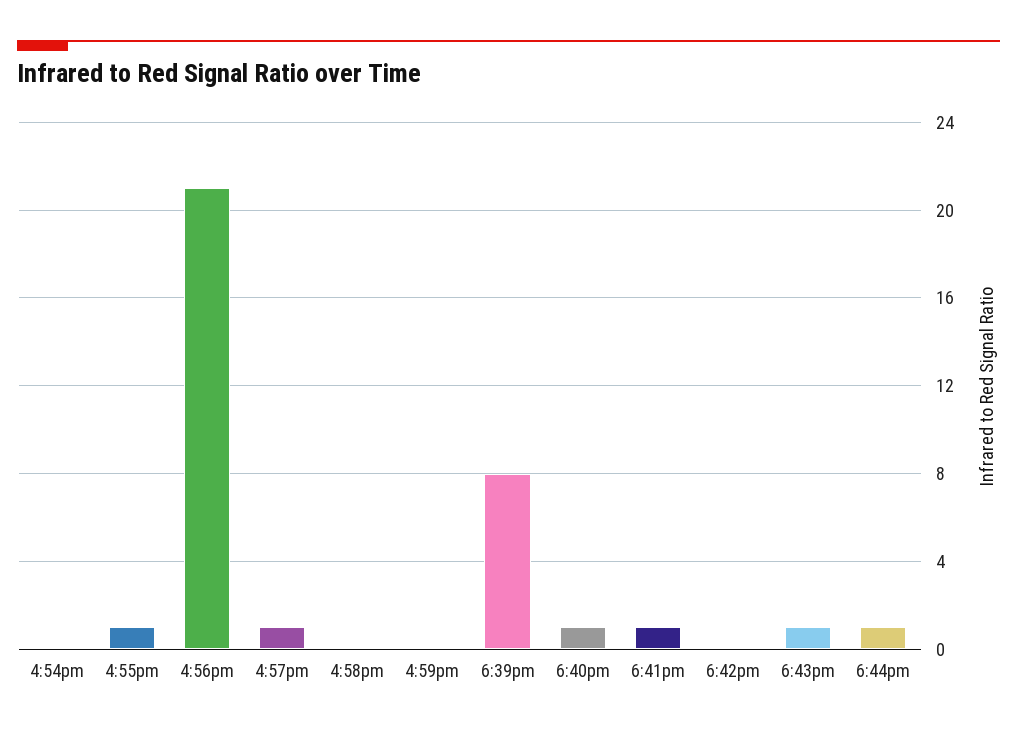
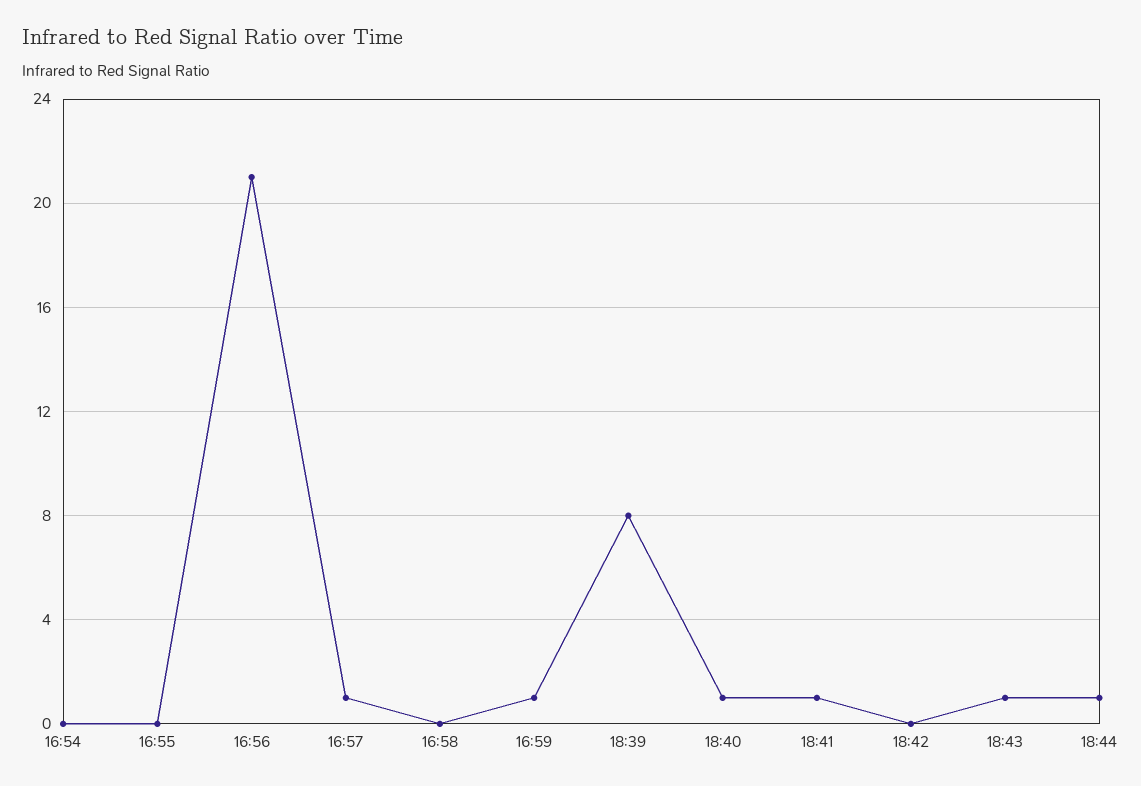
4:55pm: 1 -> 0
4:59pm: 0 -> 1

